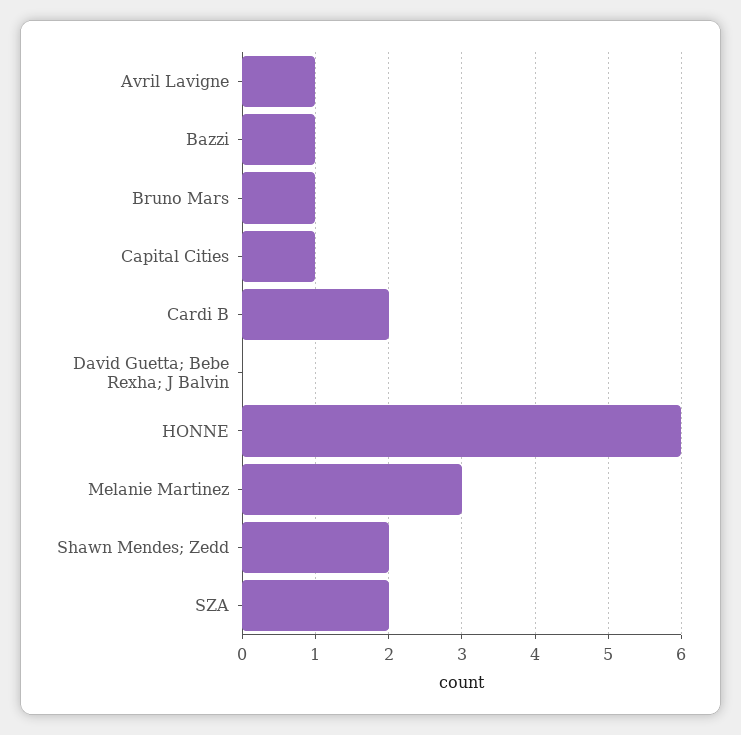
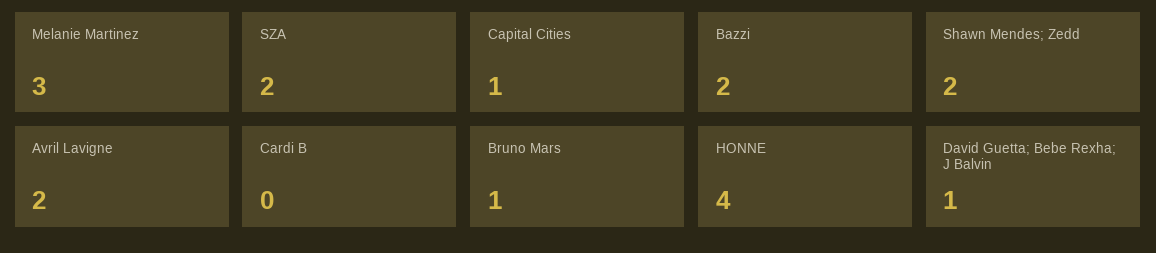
Avril Lavigne: 1 -> 2
Bazzi: 1 -> 2
Cardi B: 2 -> 0
David Guetta; Bebe Rexha; J Balvin: 0 -> 1
HONNE: 6 -> 4

